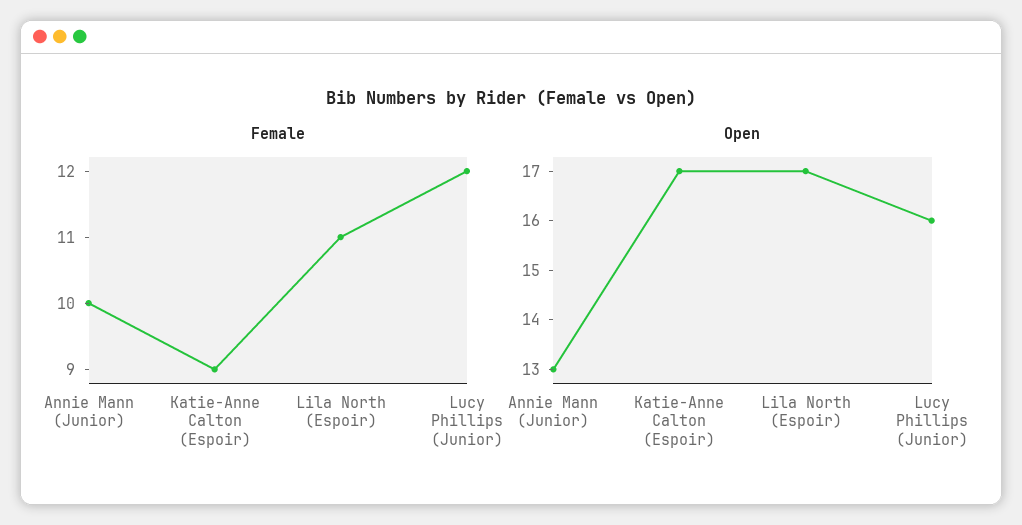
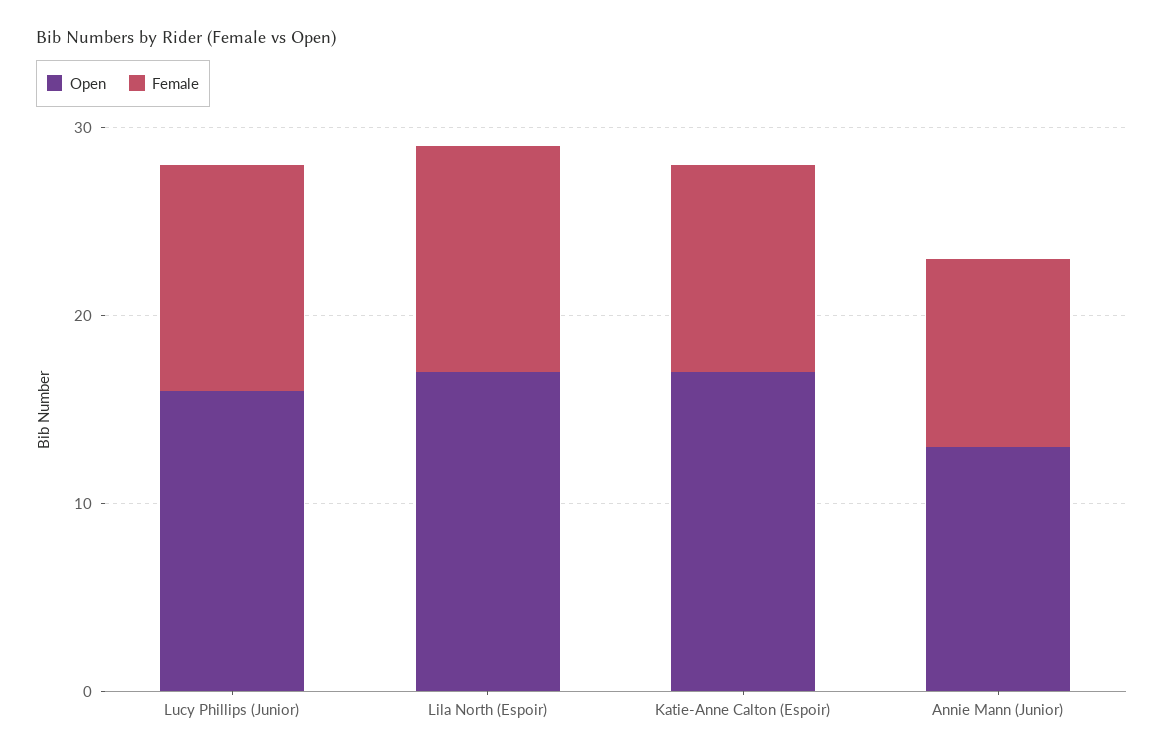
Female, Katie-Anne Calton (Espoir): 9 -> 11
Female, Lila North (Espoir): 11 -> 12

